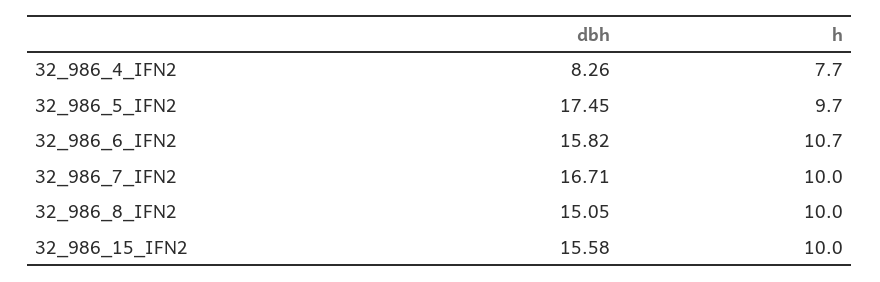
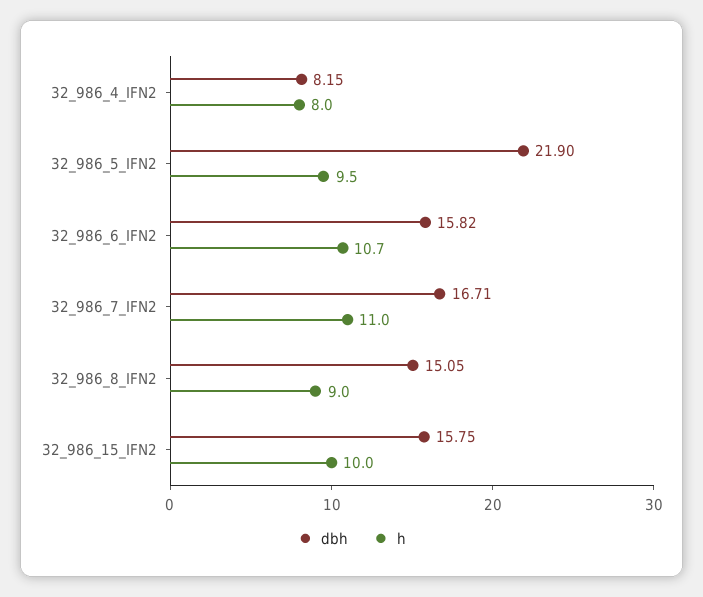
dbh, 32_986_4_IFN2: 8.26 -> 8.15
h, 32_986_4_IFN2: 7.7 -> 8
dbh, 32_986_5_IFN2: 17.45 -> 21.9
h, 32_986_5_IFN2: 9.7 -> 9.5
h, 32_986_7_IFN2: 10 -> 11
h, 32_986_8_IFN2: 10 -> 9
dbh, 32_986_15_IFN2: 15.58 -> 15.75

